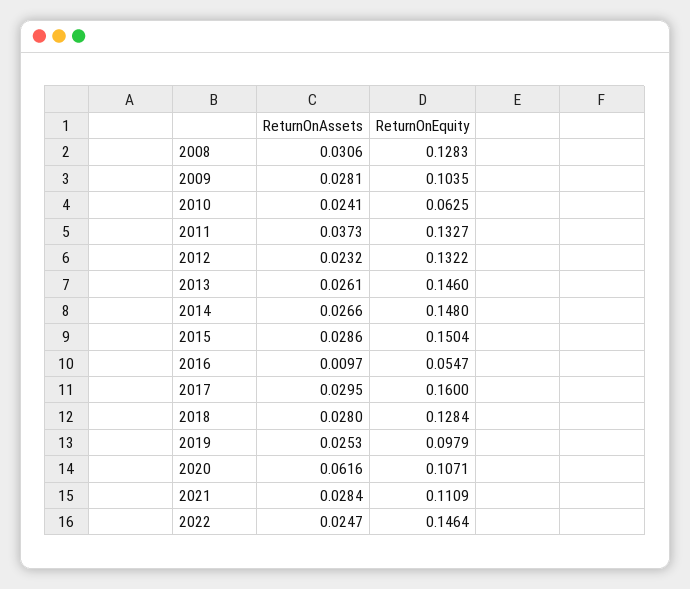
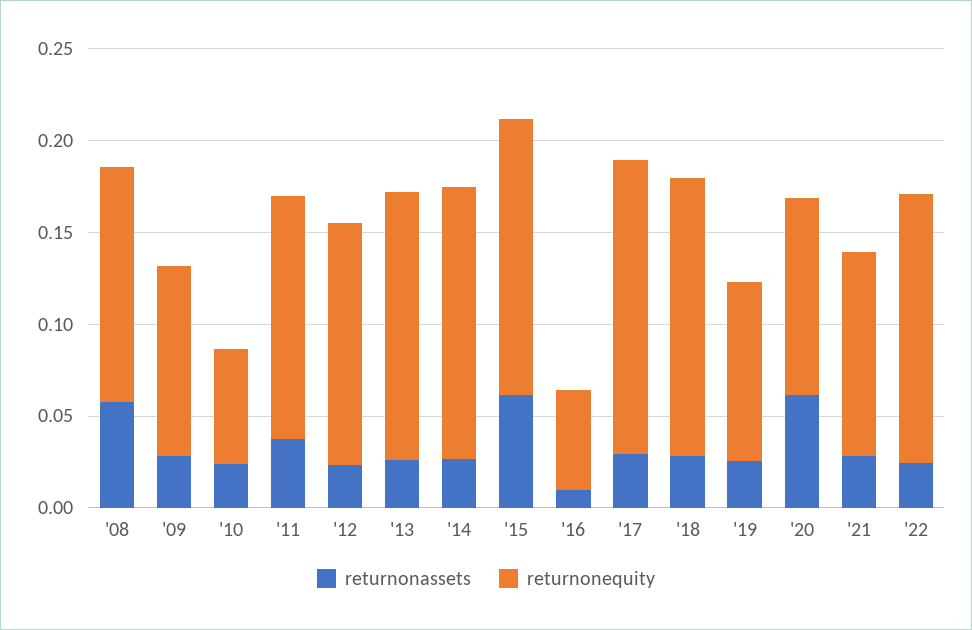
ReturnOnAssets, 2008: 0.0306 -> 0.06
ReturnOnAssets, 2015: 0.0286 -> 0.06
ReturnOnEquity, 2018: 0.1284 -> 0.15

